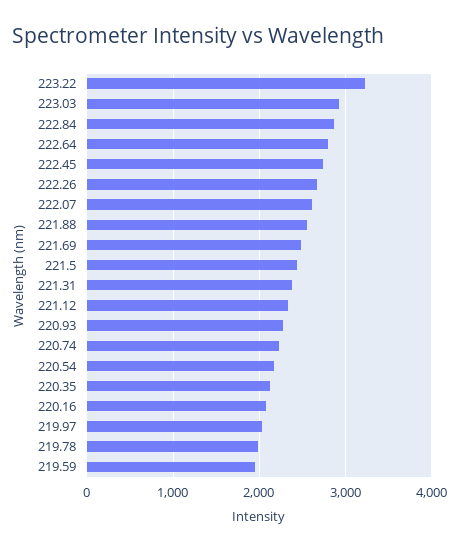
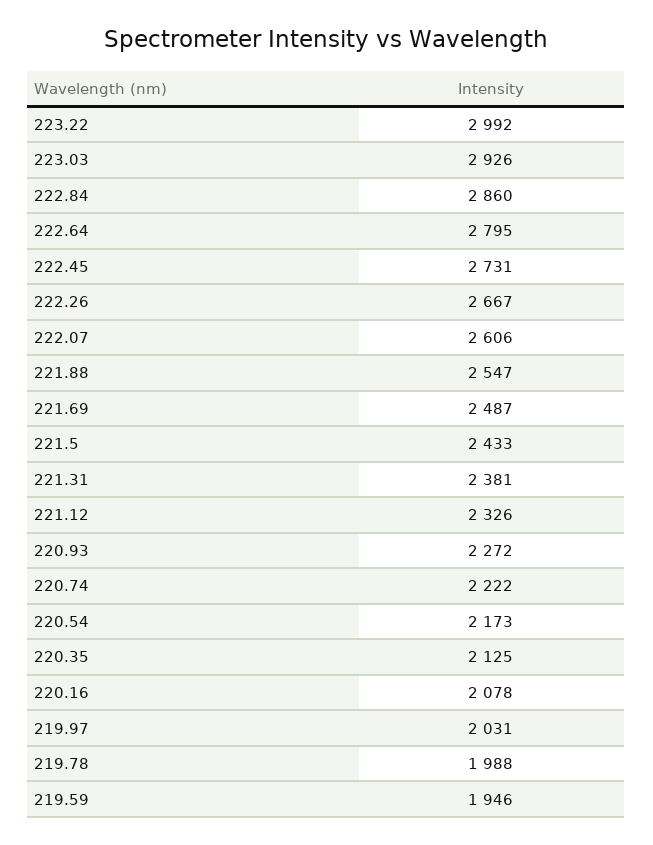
223.22: 3200 -> 2992

